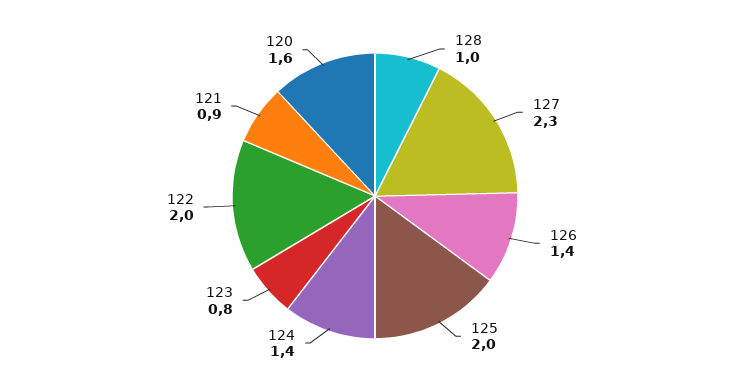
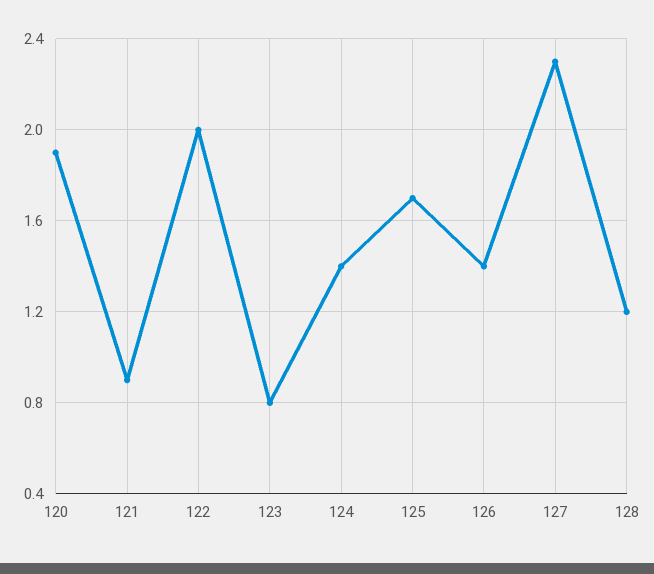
128: 1 -> 1.2
125: 2 -> 1.7
120: 1.6 -> 1.9

